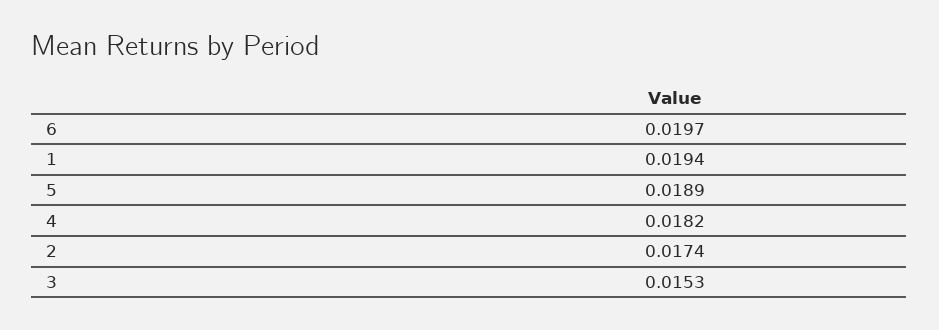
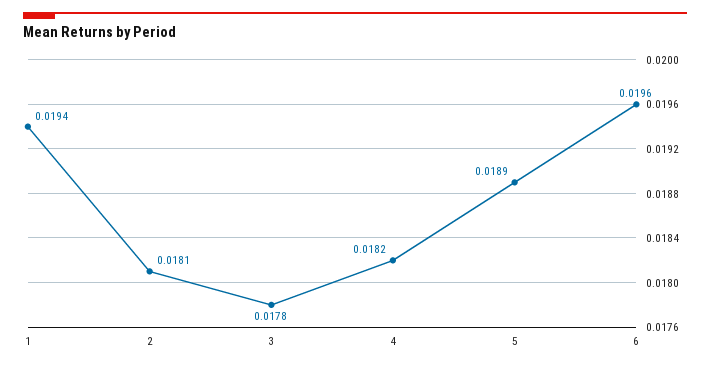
6: 0.0197 -> 0.0196
2: 0.0174 -> 0.0181
3: 0.0153 -> 0.0178

